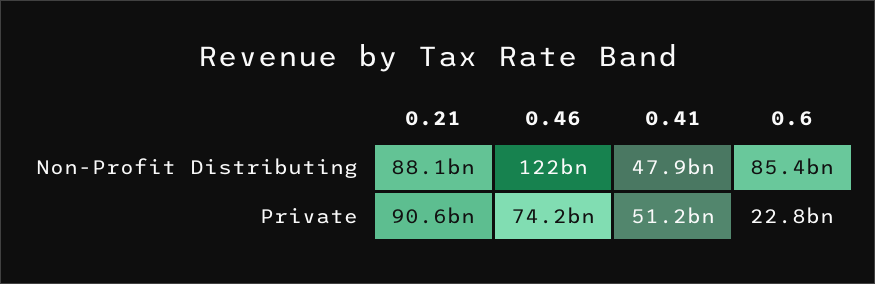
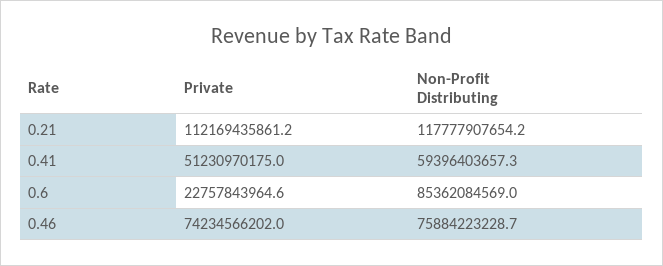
0.21, Non-Profit Distributing: 88100000000 -> 117777907654.2
0.46, Non-Profit Distributing: 122000000000 -> 75884223228.7
0.41, Non-Profit Distributing: 47900000000 -> 59396403657.3
0.21, Private: 90600000000 -> 112169435861.2

